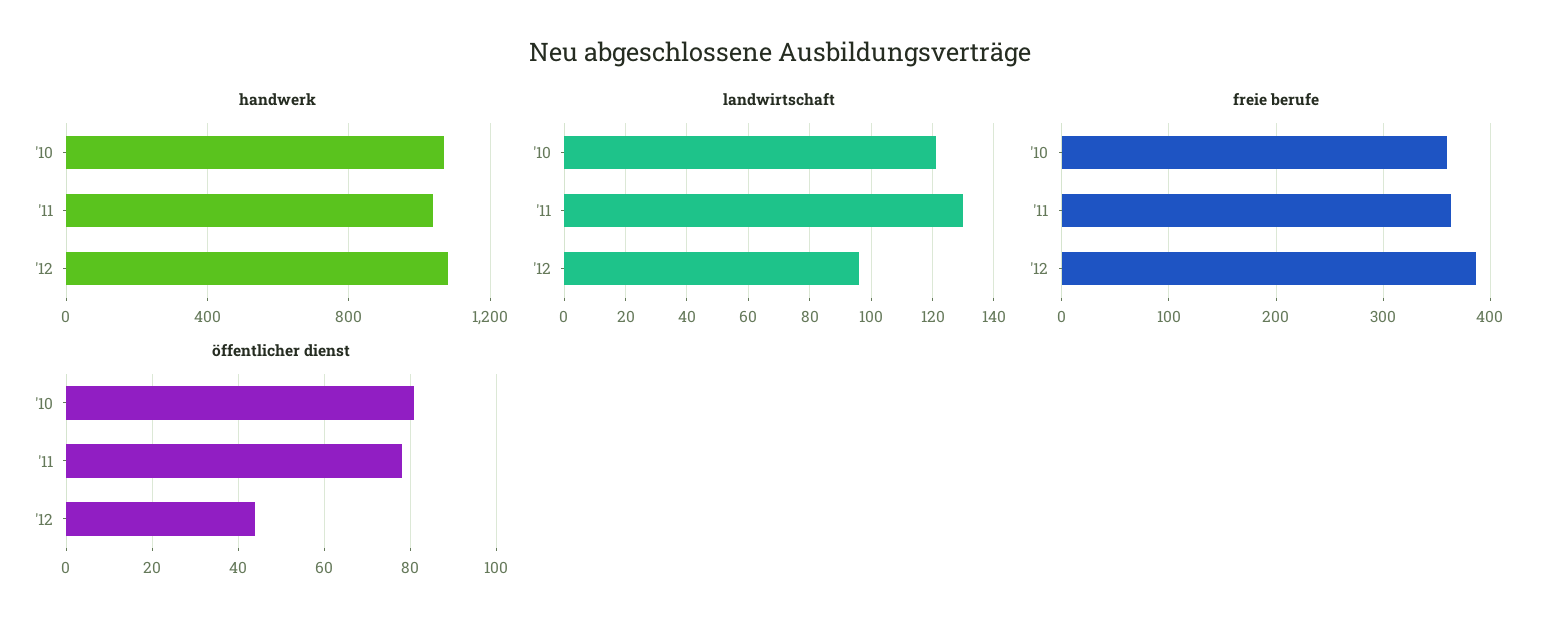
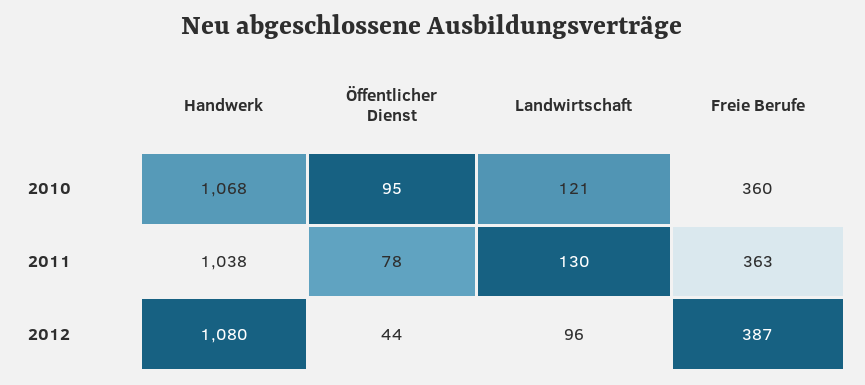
öffentlicher dienst, '10: 80 -> 95

